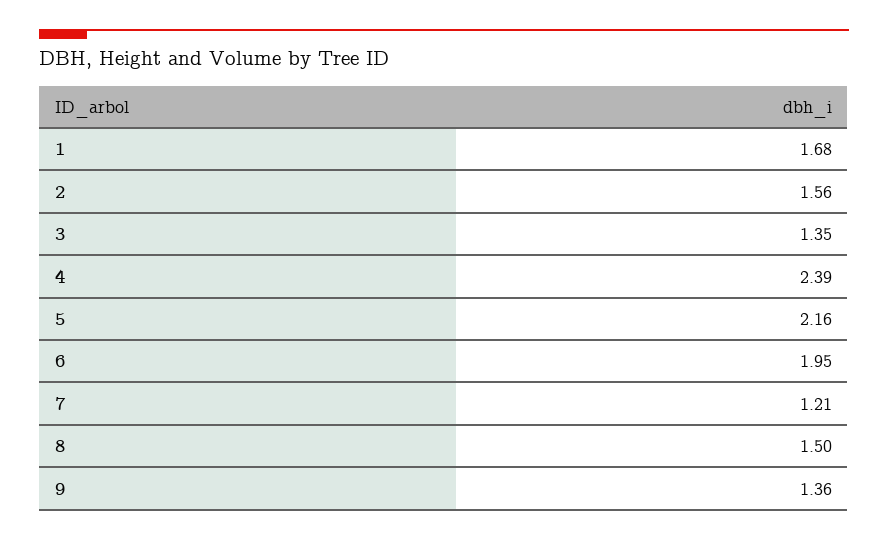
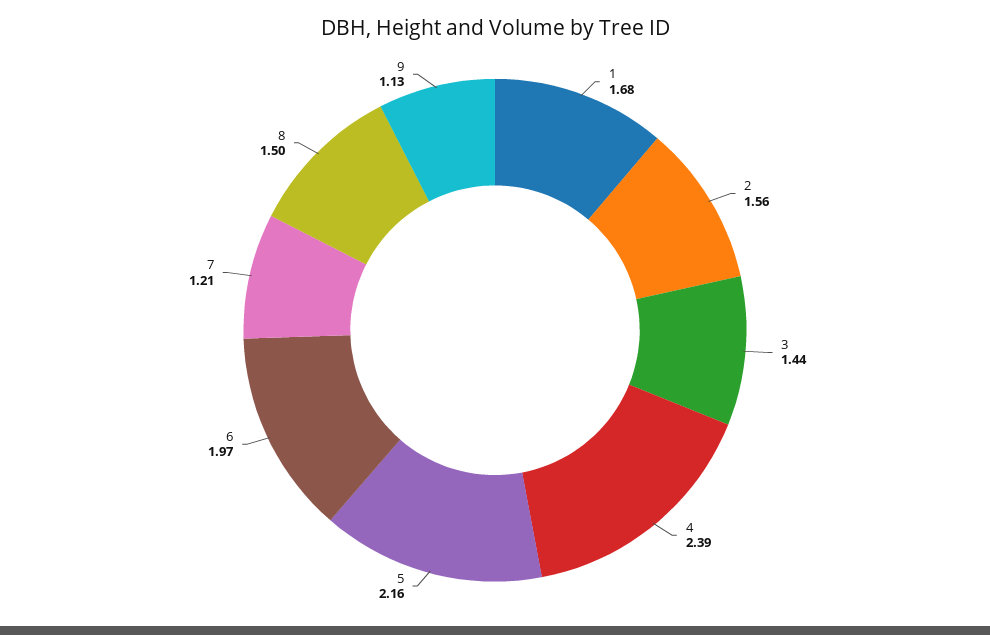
3: 1.35 -> 1.44
6: 1.95 -> 1.97
9: 1.36 -> 1.13

